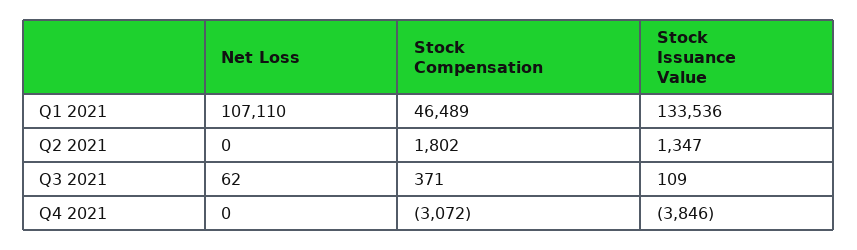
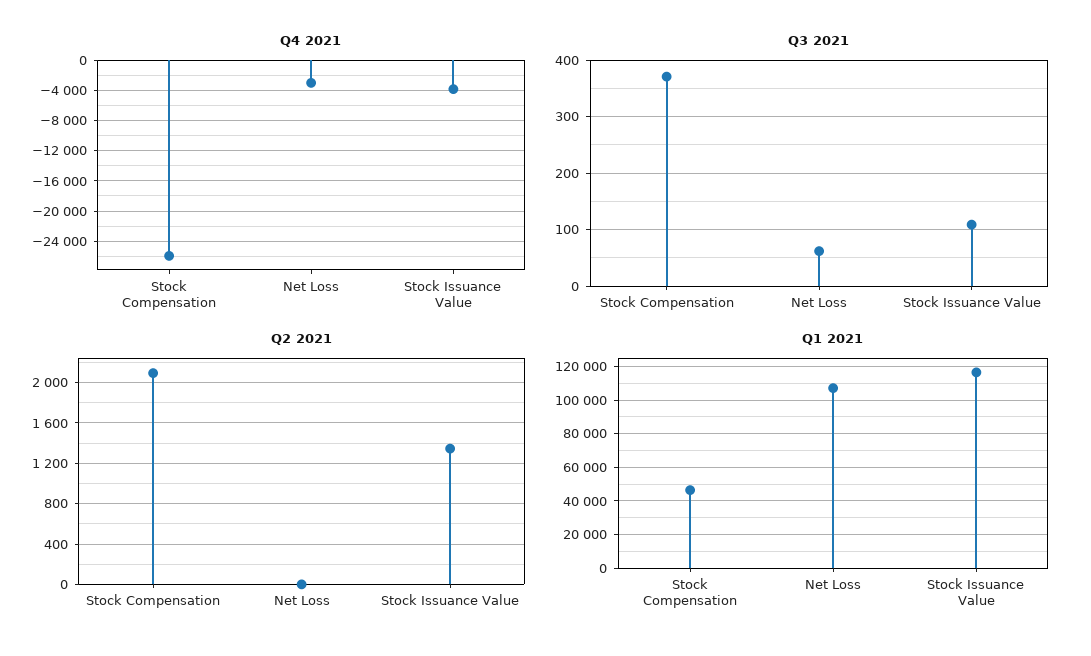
Q1 2021, Stock Issuance Value: 133536 -> 115000
Q2 2021, Stock Compensation: 1802 -> 2100
Q4 2021, Net Loss: 0 -> -3000
Q4 2021, Stock Compensation: -3072 -> -26000

